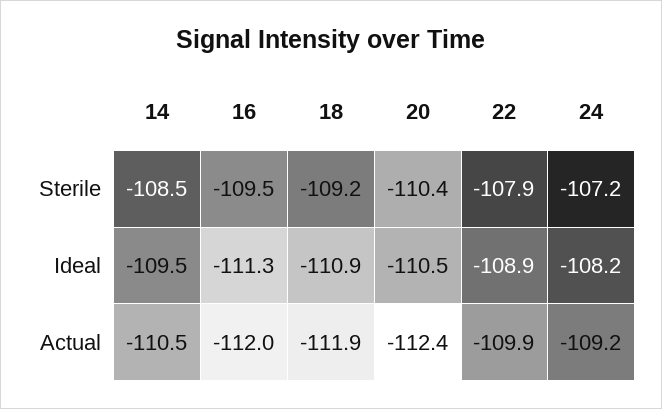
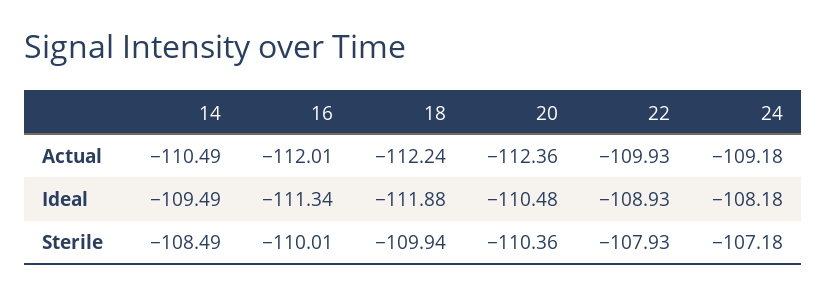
16, Sterile: -109.5 -> -110.01
18, Sterile: -109.2 -> -109.94
18, Ideal: -110.9 -> -111.88
18, Actual: -111.9 -> -112.24

